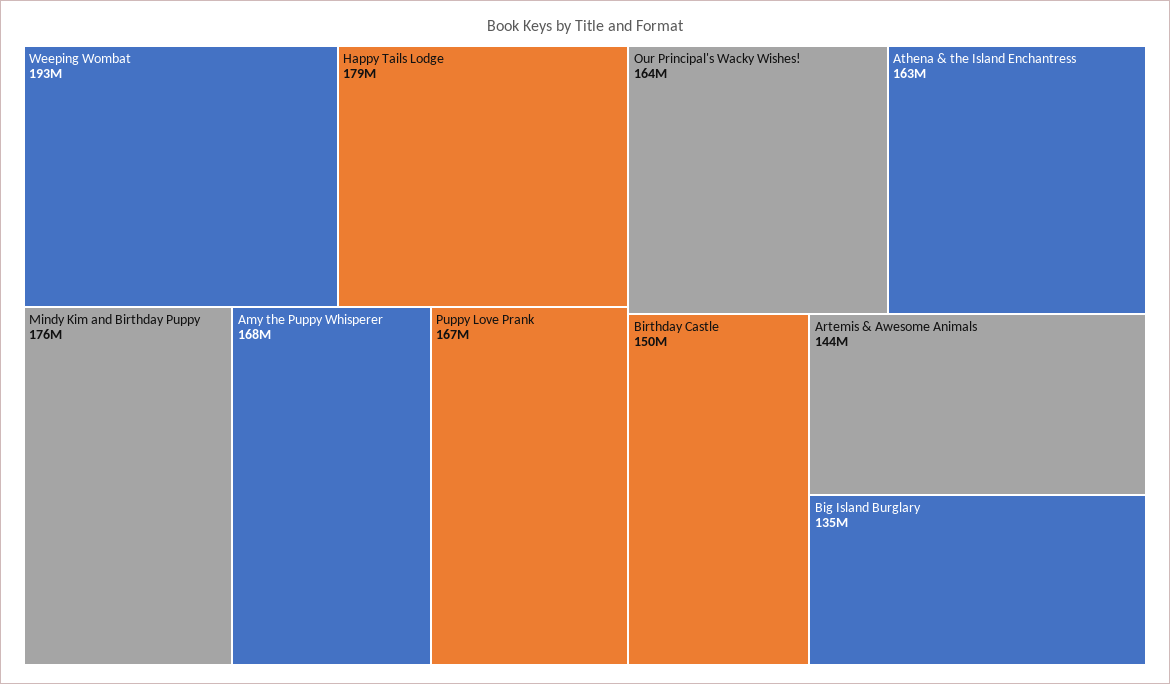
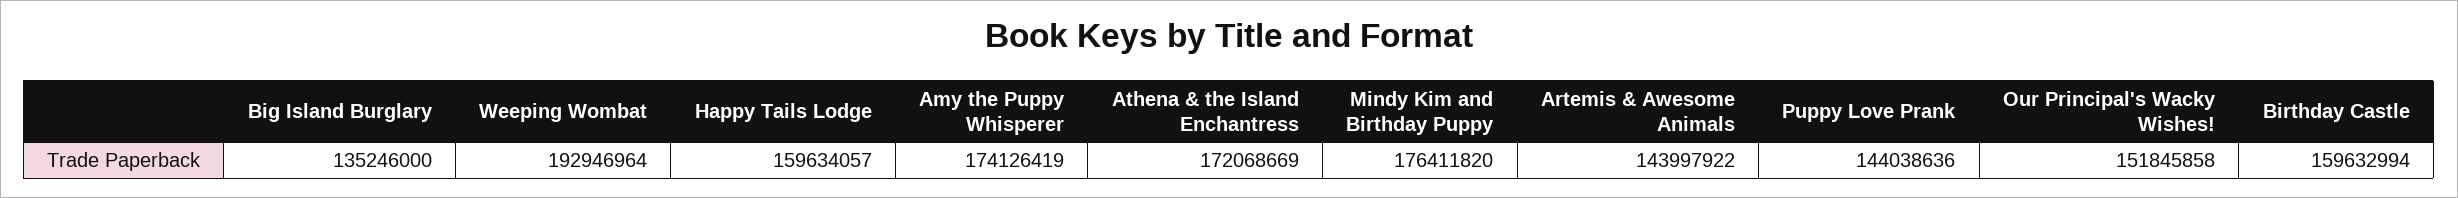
Happy Tails Lodge: 179000000 -> 159634057
Amy the Puppy Whisperer: 168000000 -> 174126419
Puppy Love Prank: 167000000 -> 144038636
Our Principal's Wacky Wishes!: 164000000 -> 151845858
Athena & the Island Enchantress: 163000000 -> 172068669
Birthday Castle: 150000000 -> 159632994

